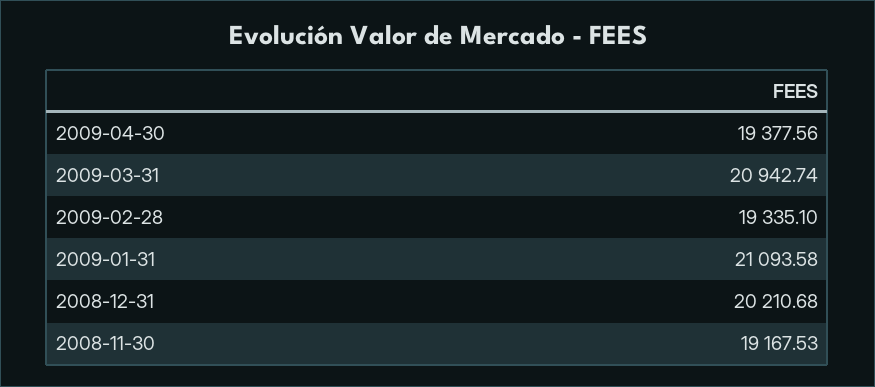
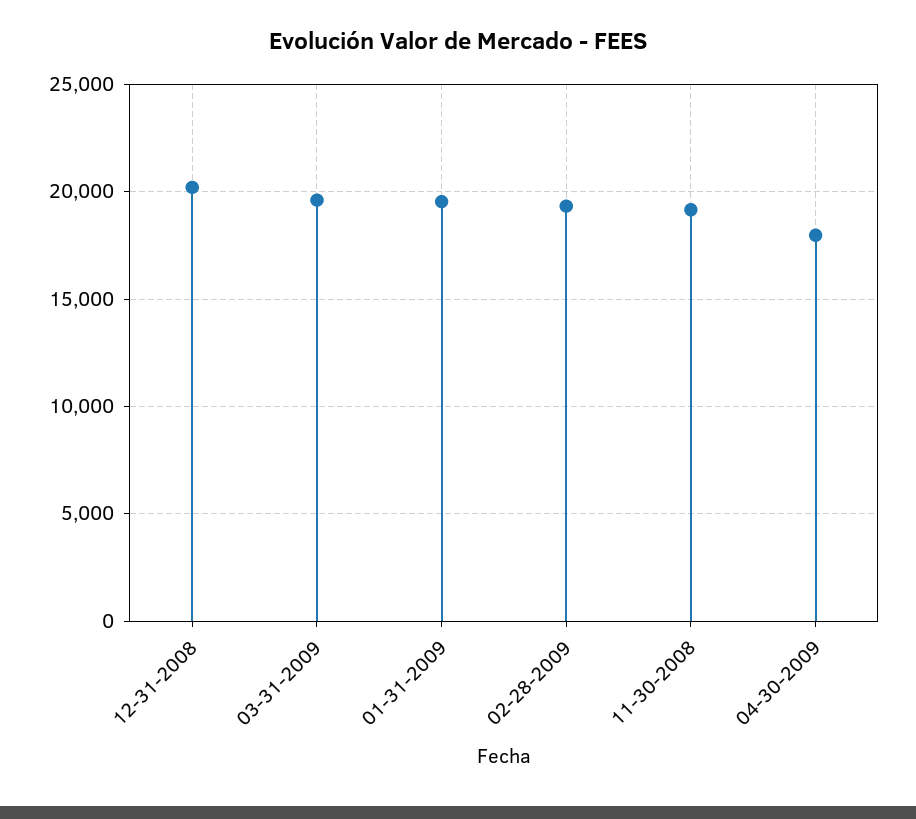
2009-04-30: 19377.56 -> 18000
2009-03-31: 20942.74 -> 19500
2009-01-31: 21093.58 -> 19500

